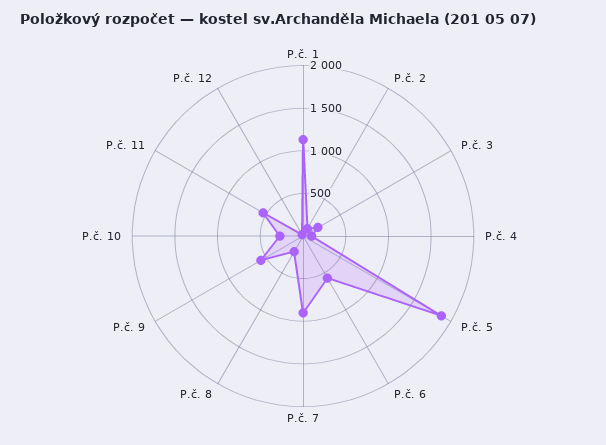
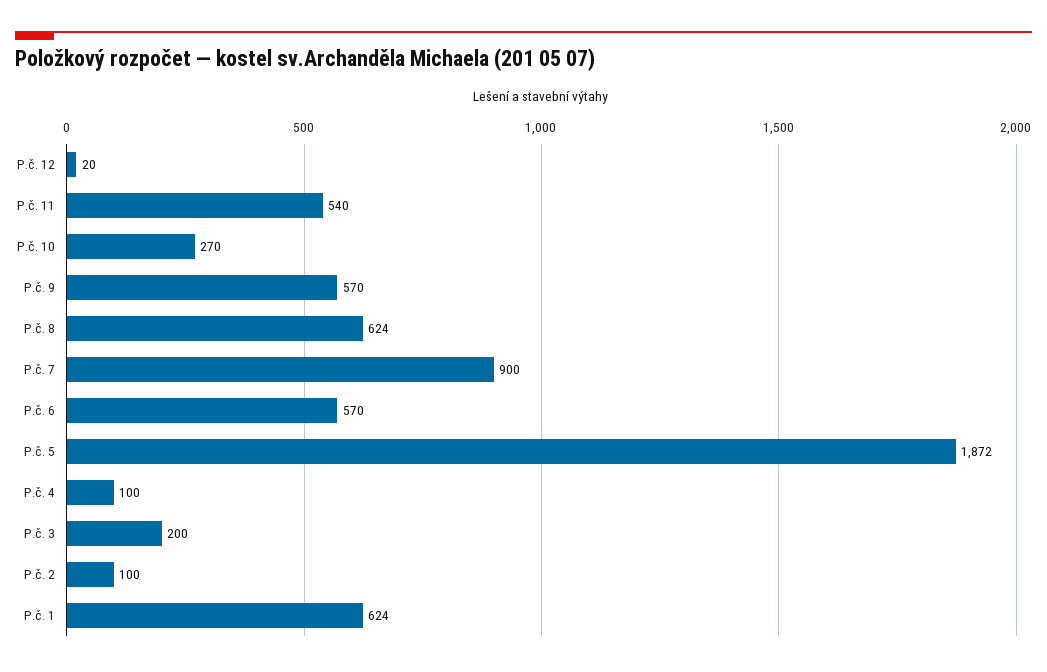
P.č. 1: 1100 -> 624
P.č. 8: 200 -> 624

